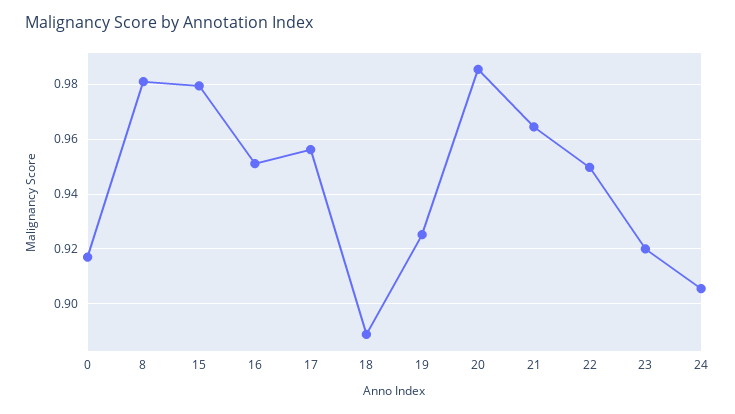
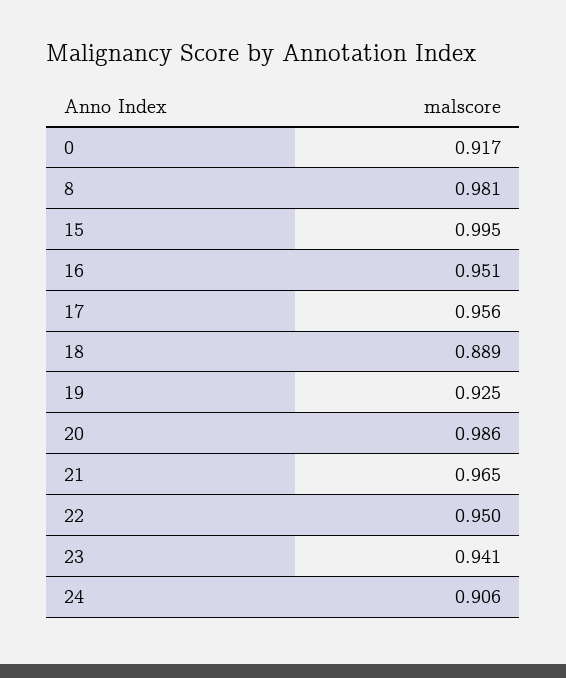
15: 0.98 -> 0.995
23: 0.92 -> 0.941

